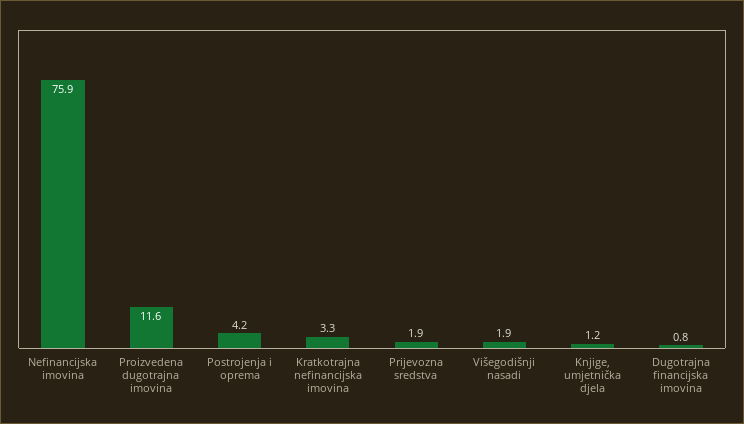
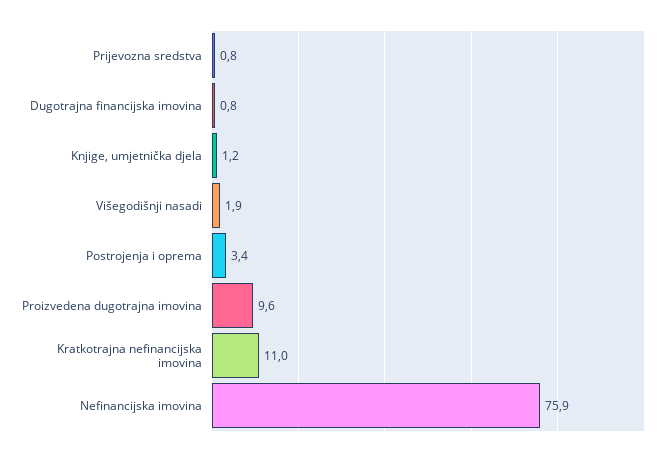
Proizvedena dugotrajna imovina: 11.6 -> 9.6
Postrojenja i oprema: 4.2 -> 3.4
Kratkotrajna nefinancijska imovina: 3.3 -> 11
Prijevozna sredstva: 1.9 -> 0.8

